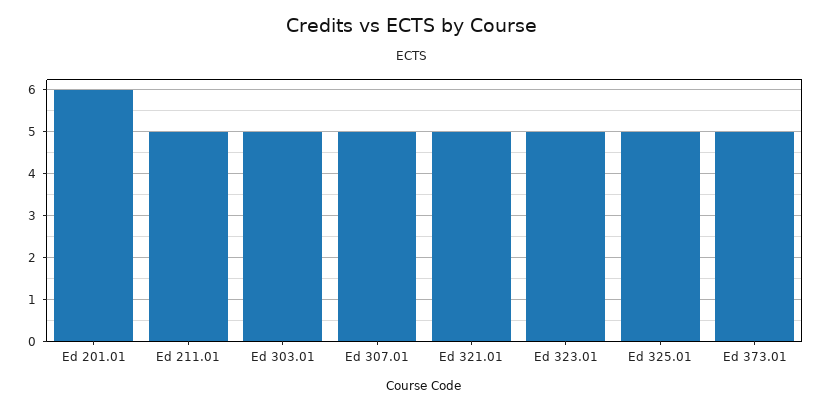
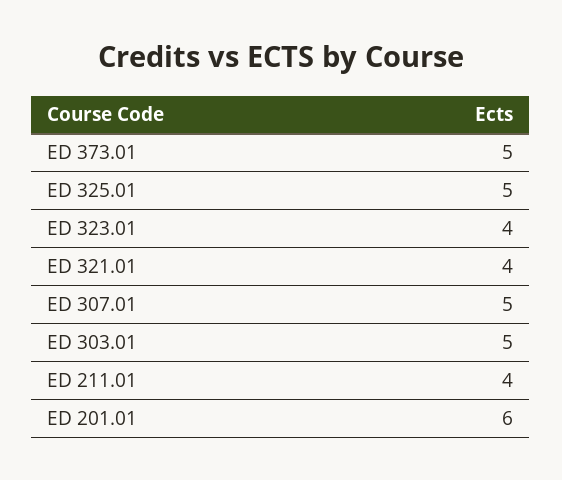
Ed 211.01: 5 -> 4
Ed 321.01: 5 -> 4
Ed 323.01: 5 -> 4

